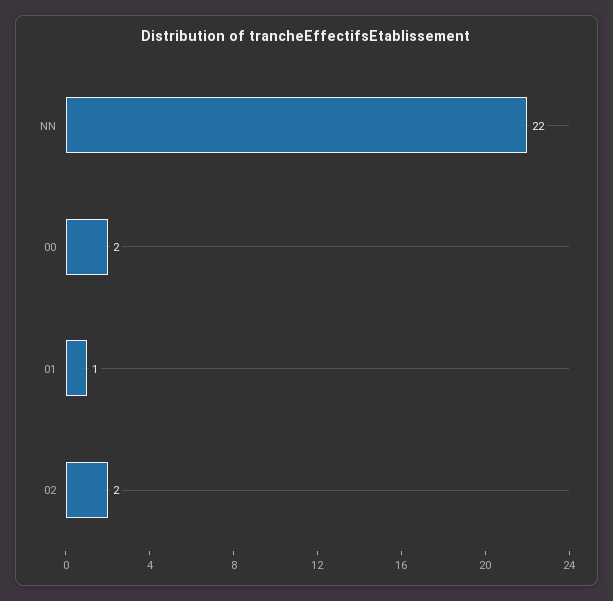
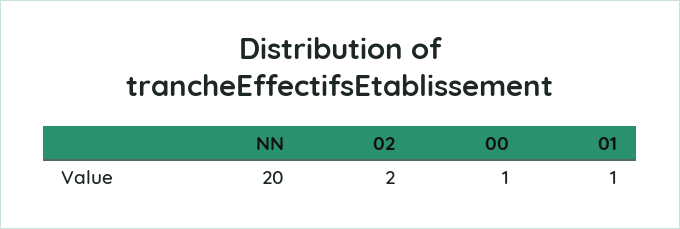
NN: 22 -> 20
00: 2 -> 1

